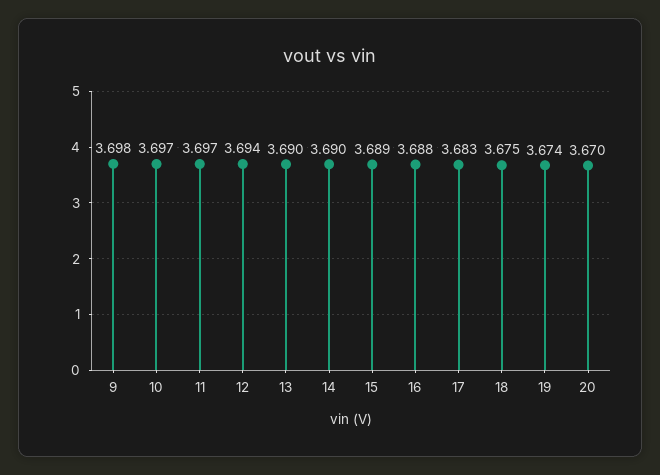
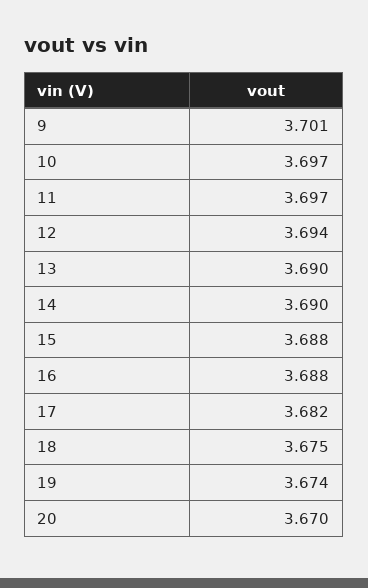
9: 3.698 -> 3.701
15: 3.689 -> 3.688
17: 3.683 -> 3.682

